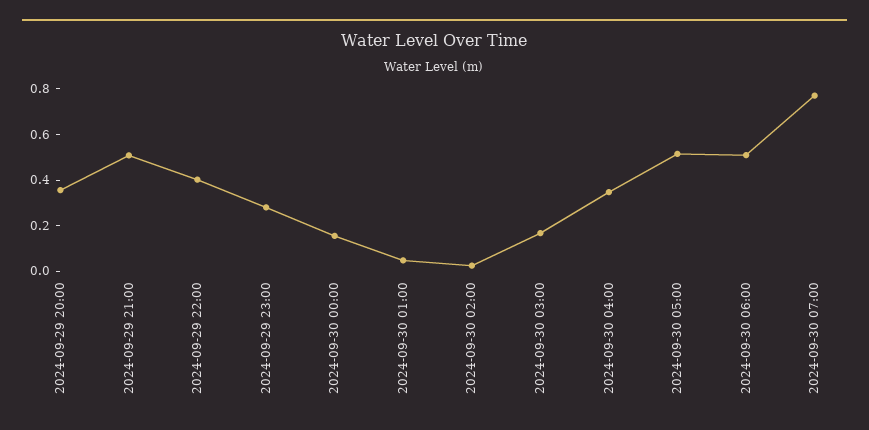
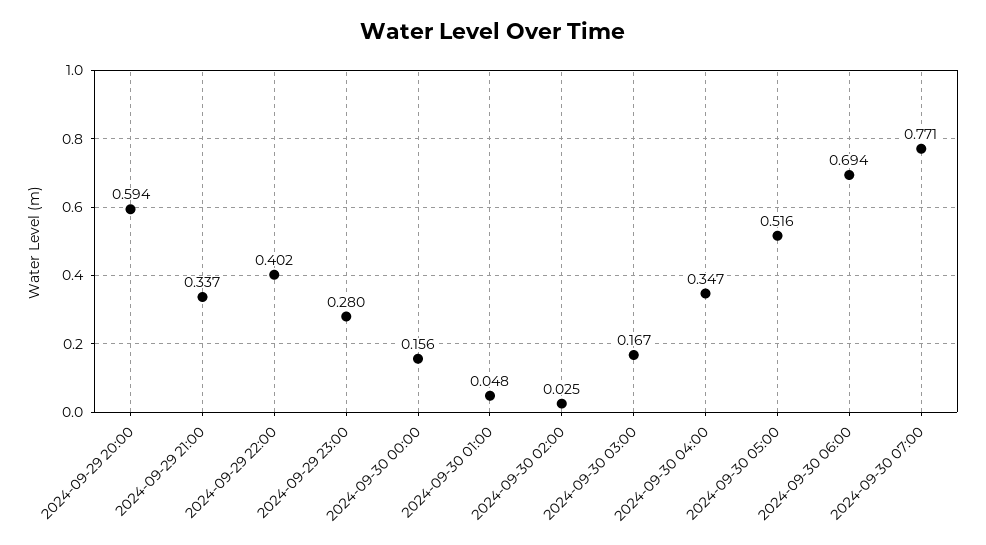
2024-09-29 20:00: 0.35 -> 0.594
2024-09-29 21:00: 0.5 -> 0.337
2024-09-30 06:00: 0.5 -> 0.694

